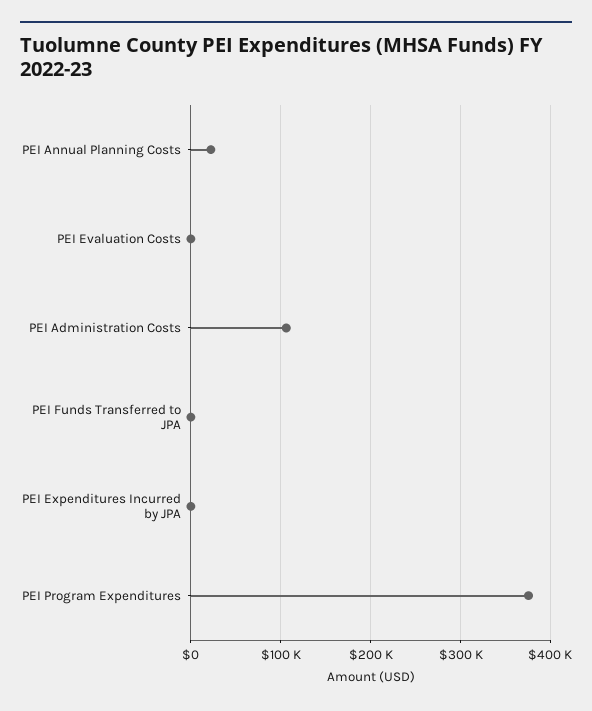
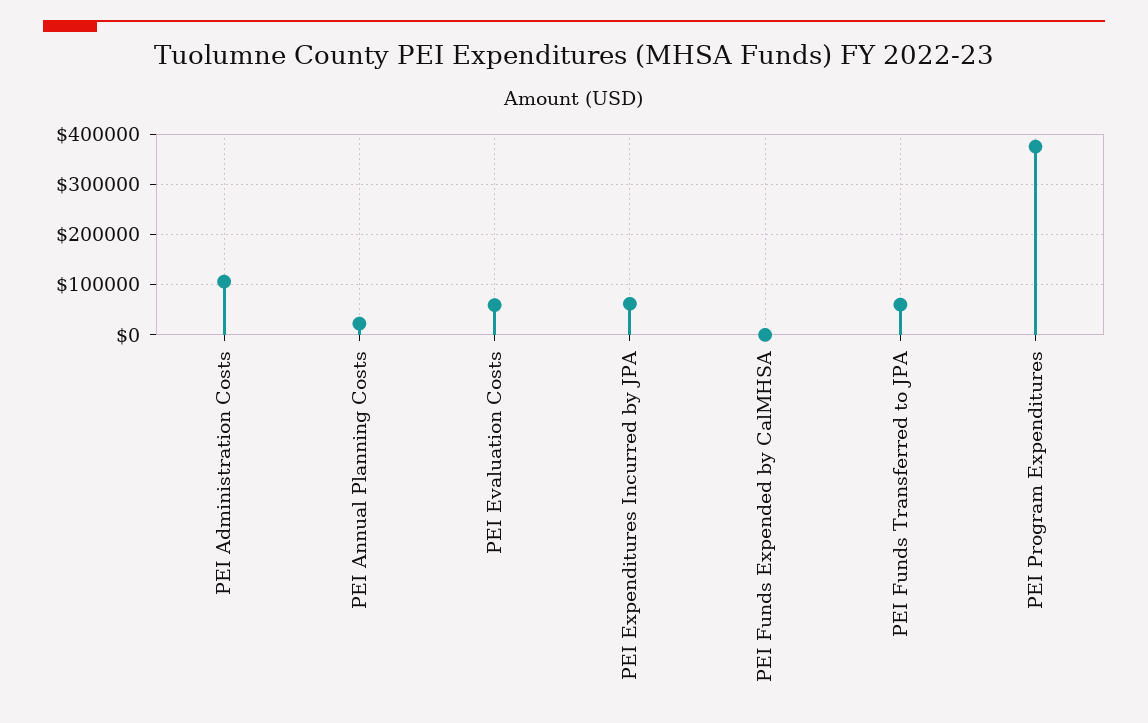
PEI Evaluation Costs: 0 -> 60000
PEI Funds Transferred to JPA: 0 -> 60000
PEI Expenditures Incurred by JPA: 0 -> 60000
PEI Funds Expended by CalMHSA: none -> 0

